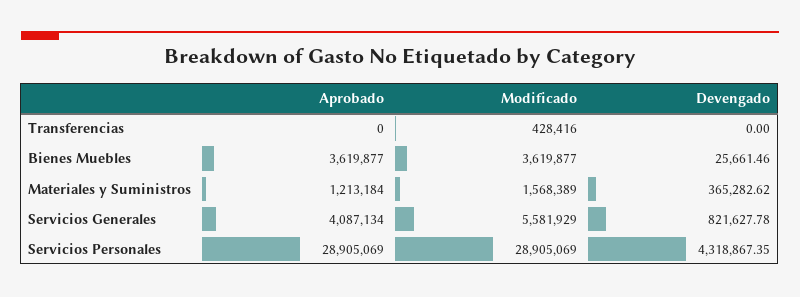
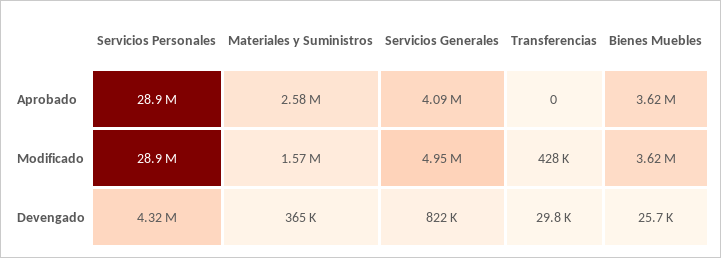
Devengado, Transferencias: 0 -> 29800
Aprobado, Materiales y Suministros: 1213184 -> 2580000
Modificado, Servicios Generales: 5581929 -> 4950000

